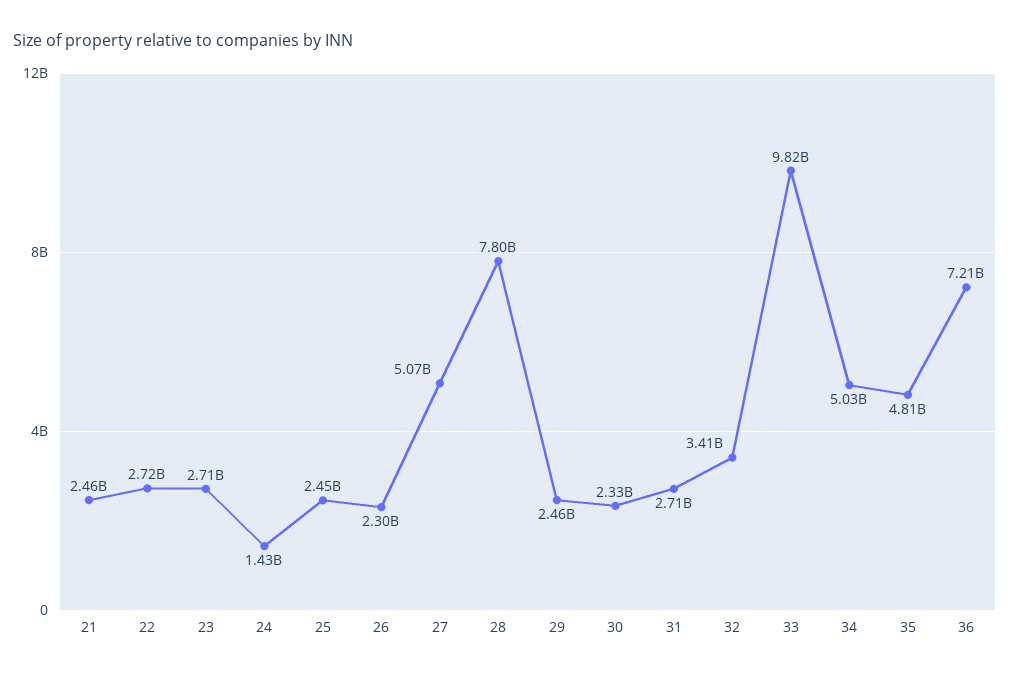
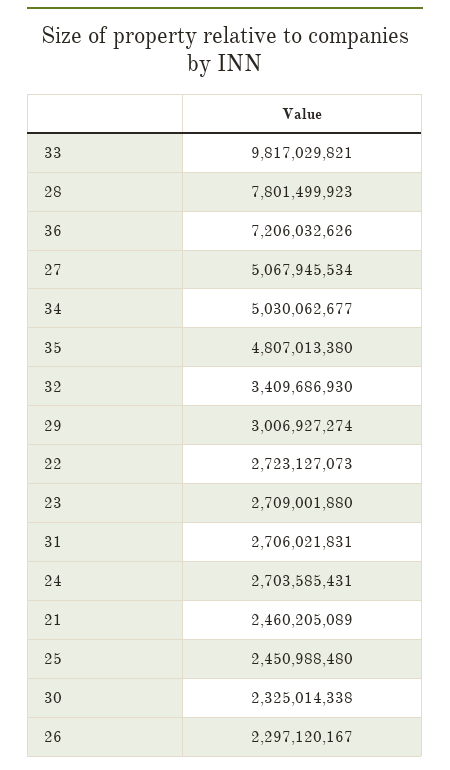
24: 1430000000 -> 2703585431
29: 2460000000 -> 3006927274

